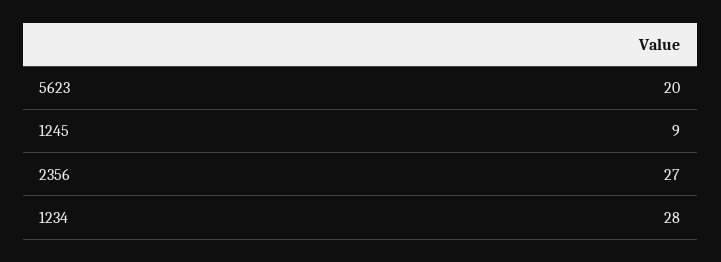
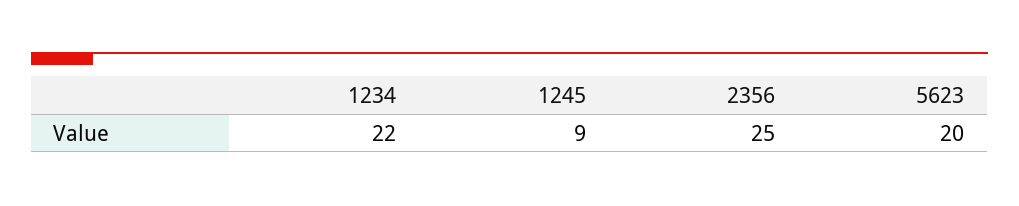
2356: 27 -> 25
1234: 28 -> 22

